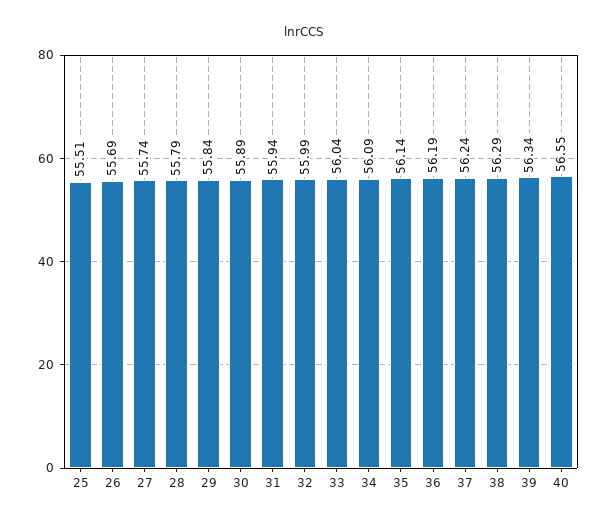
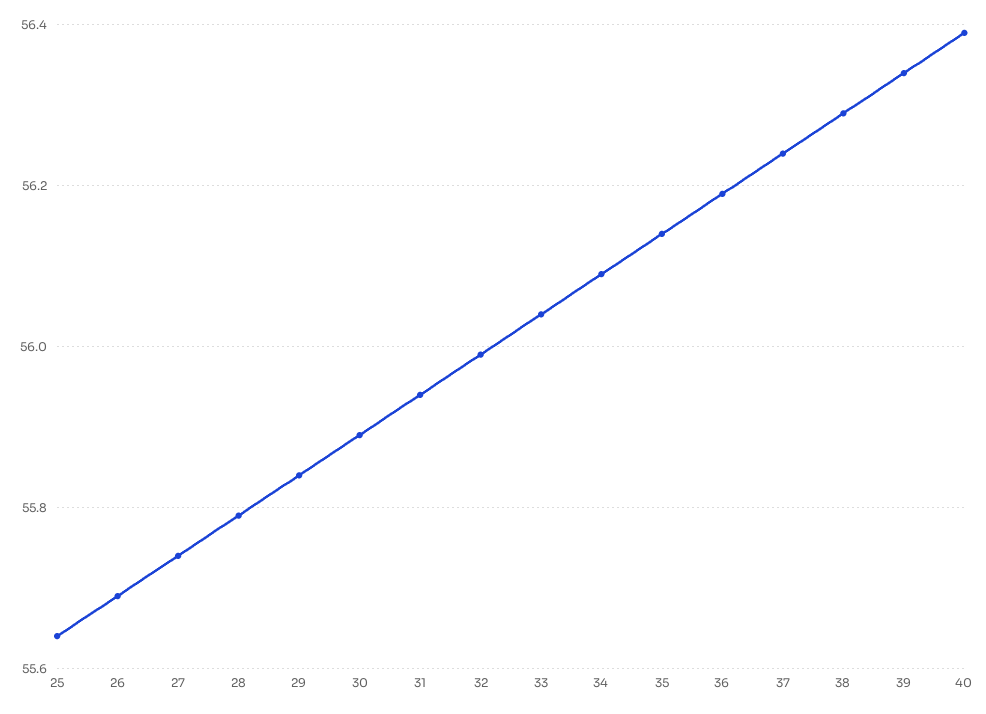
25: 55.51 -> 55.65
40: 56.55 -> 56.4

